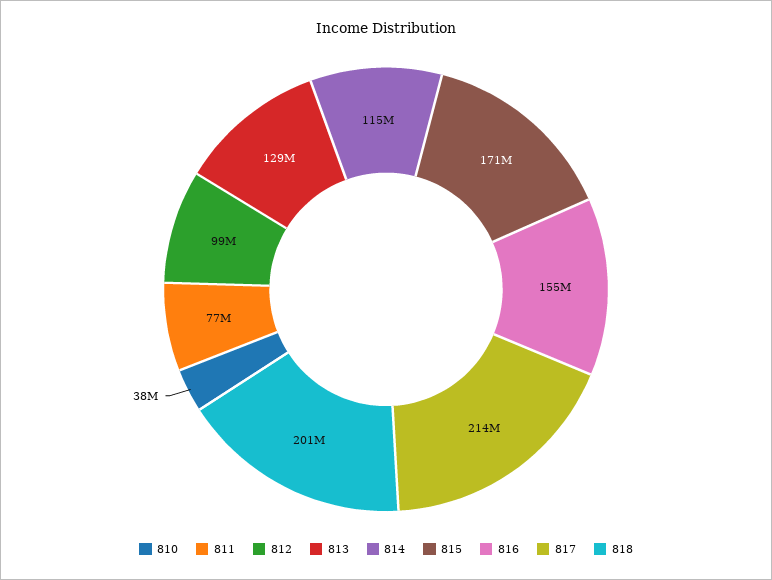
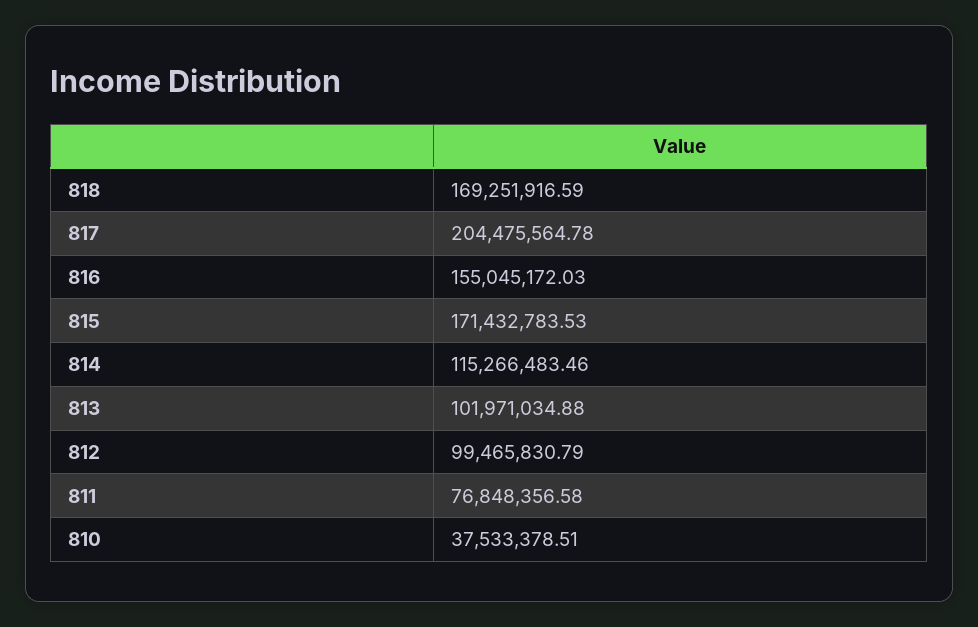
813: 129000000 -> 101971034.88
817: 214000000 -> 204475564.78
818: 201000000 -> 169251916.59

